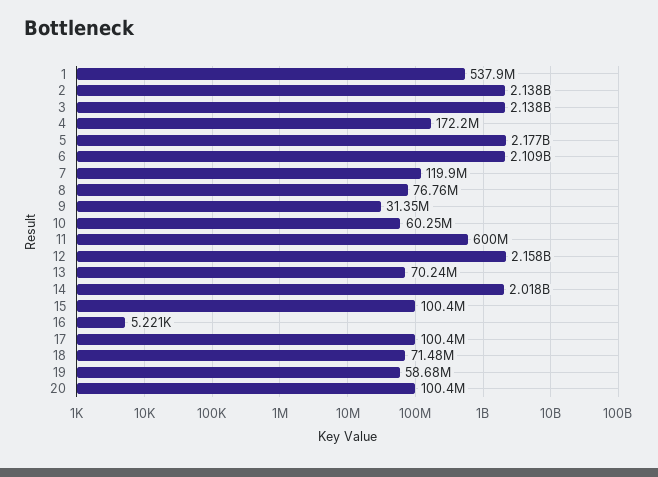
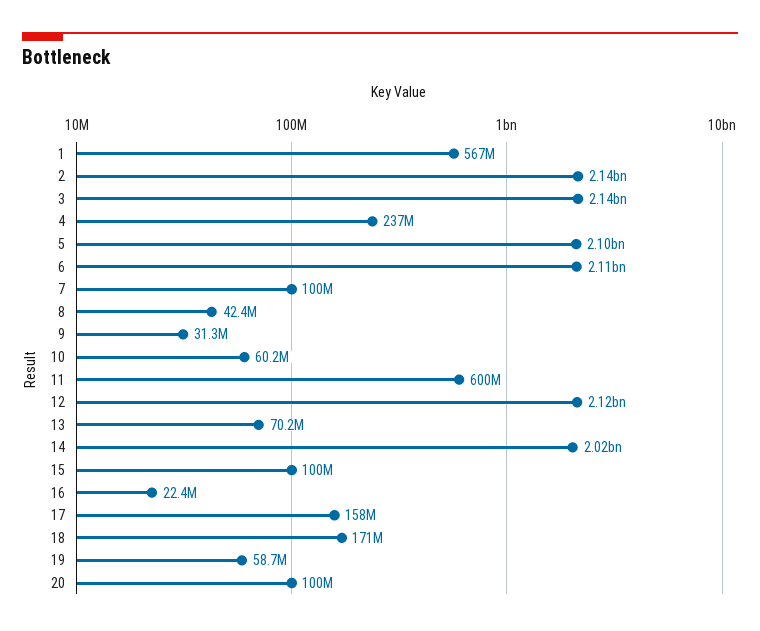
1: 537900000 -> 567000000
4: 172200000 -> 237000000
5: 2177000000 -> 2100000000
7: 119900000 -> 100000000
8: 76760000 -> 42400000
12: 2158000000 -> 2120000000
16: 5221 -> 22400000
17: 100400000 -> 158000000
18: 71480000 -> 171000000

